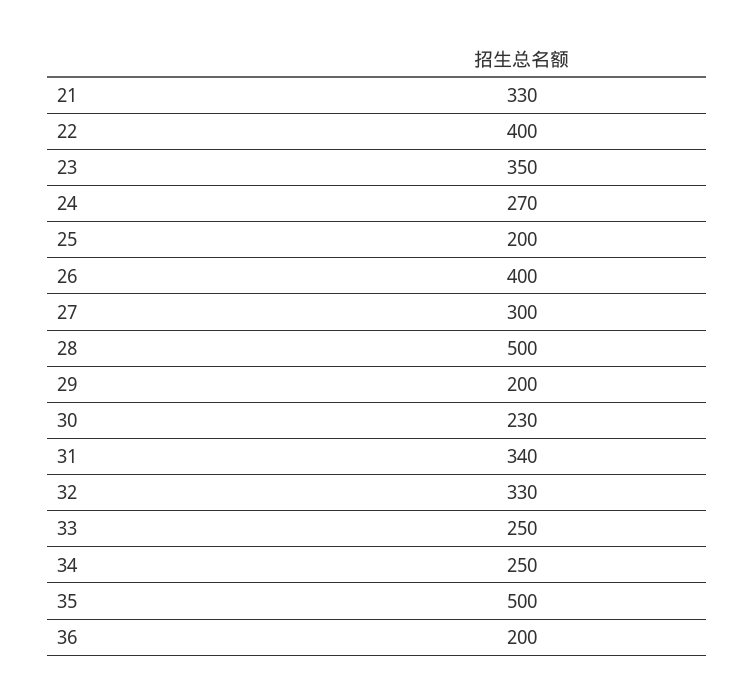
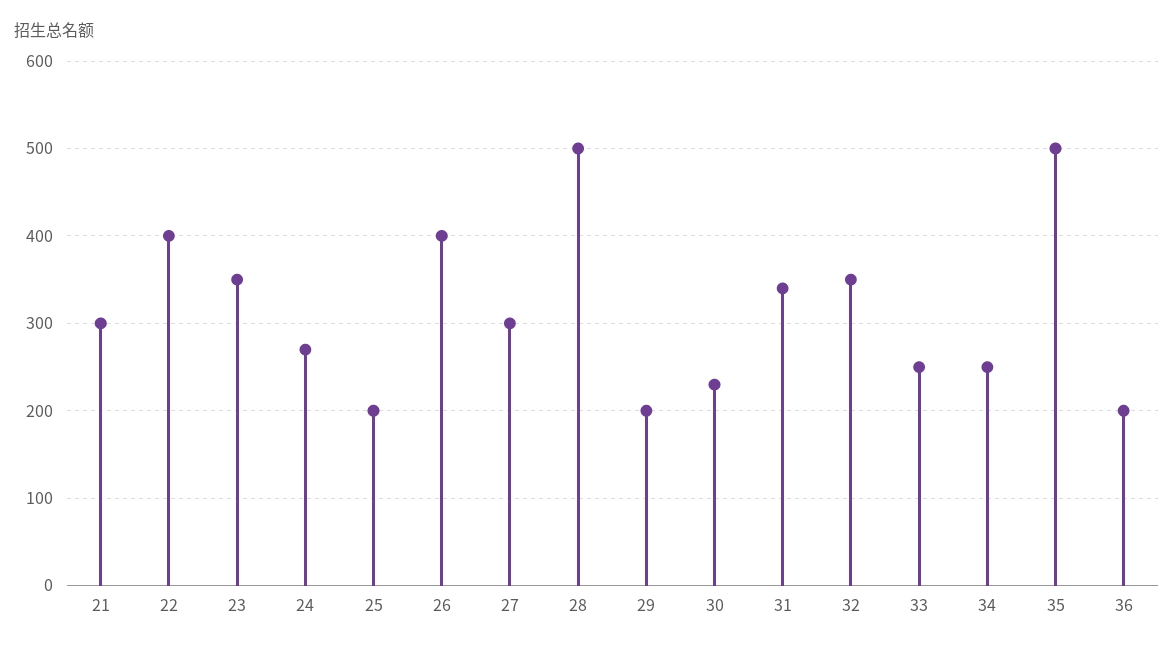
21: 330 -> 300
32: 330 -> 350

